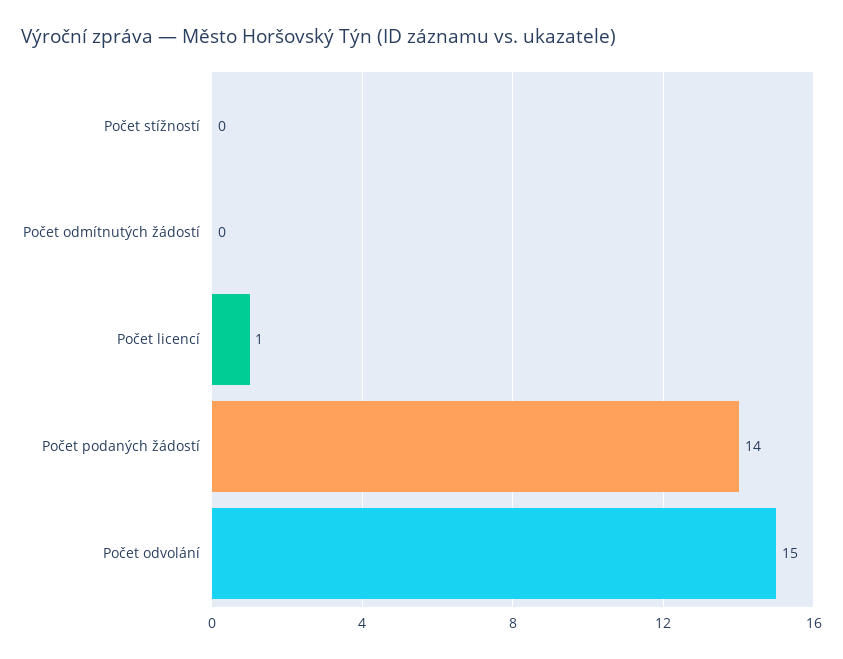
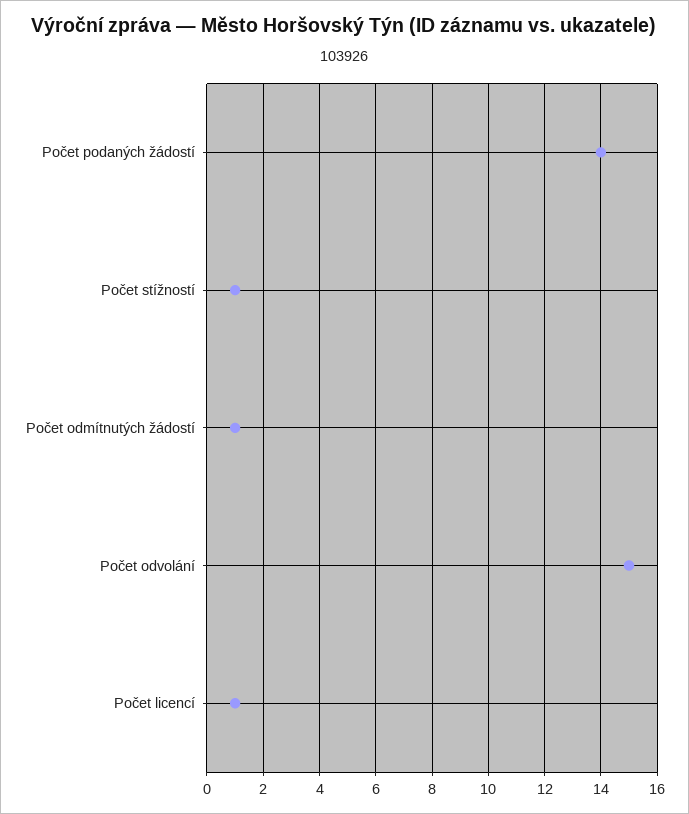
Počet stížností: 0 -> 1
Počet odmítnutých žádostí: 0 -> 1

